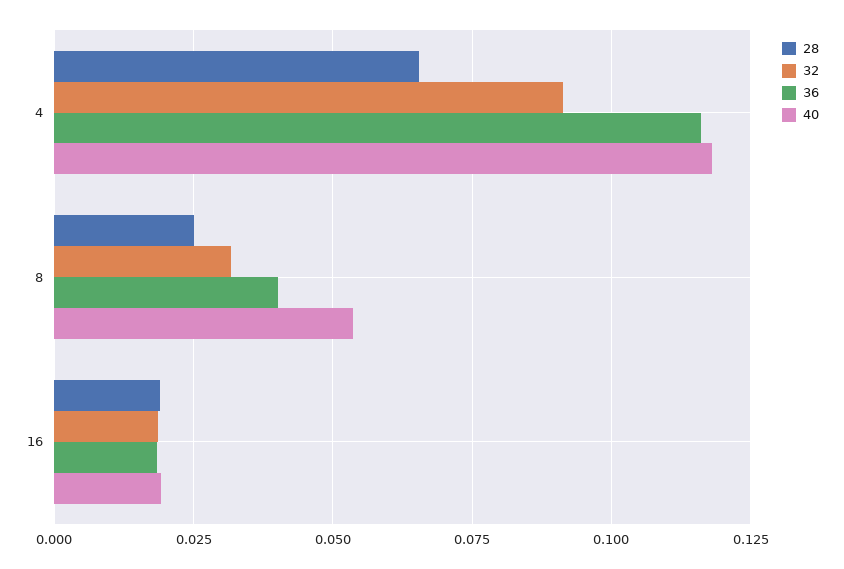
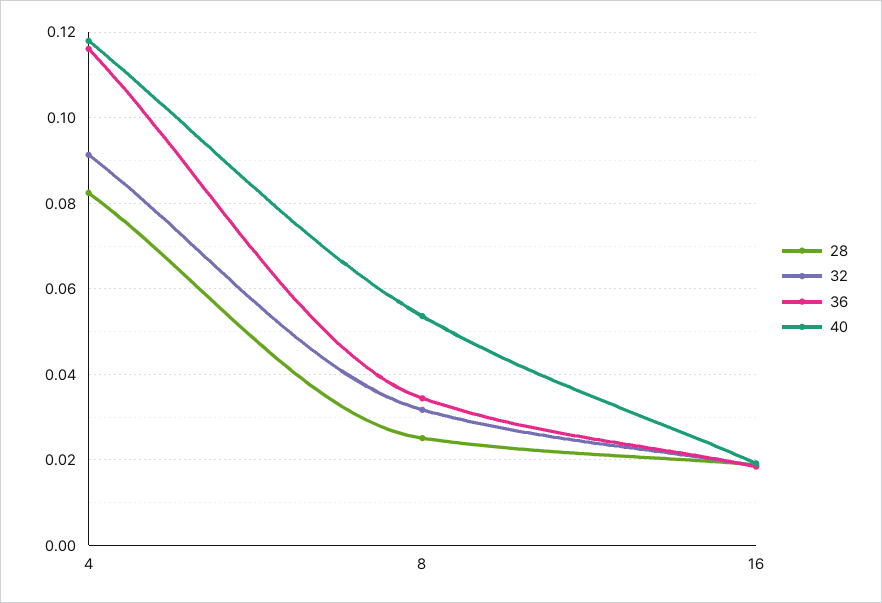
28, 4: 0.065 -> 0.082
36, 8: 0.04 -> 0.034

